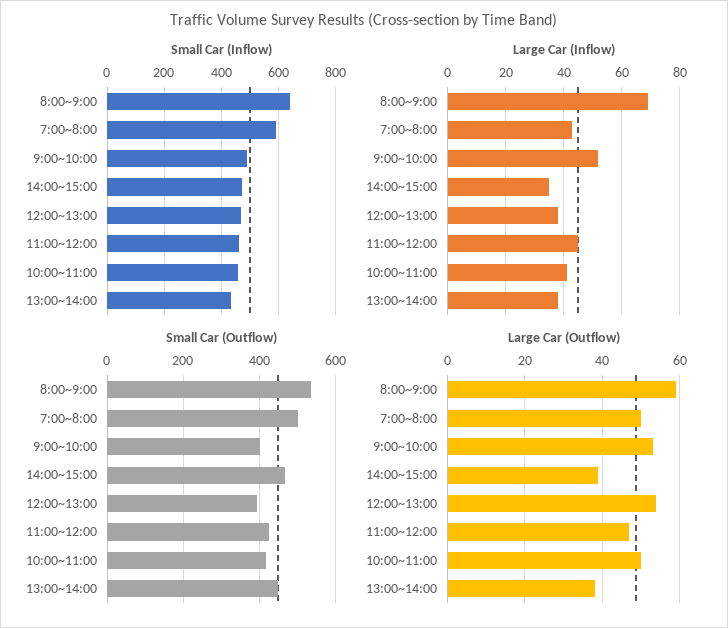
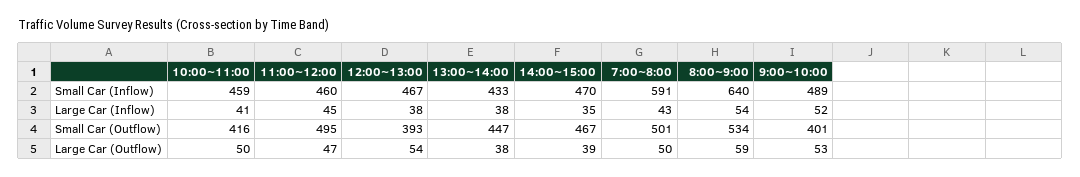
Large Car (Inflow), 8:00~9:00: 70 -> 54
Small Car (Outflow), 11:00~12:00: 420 -> 495

